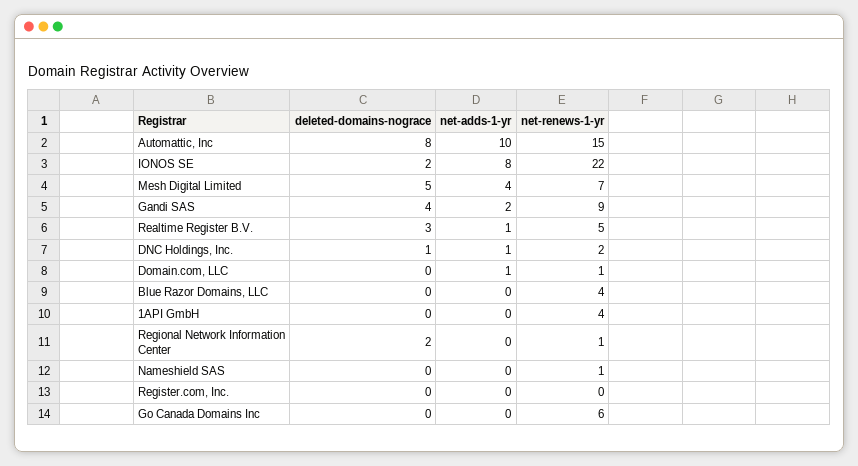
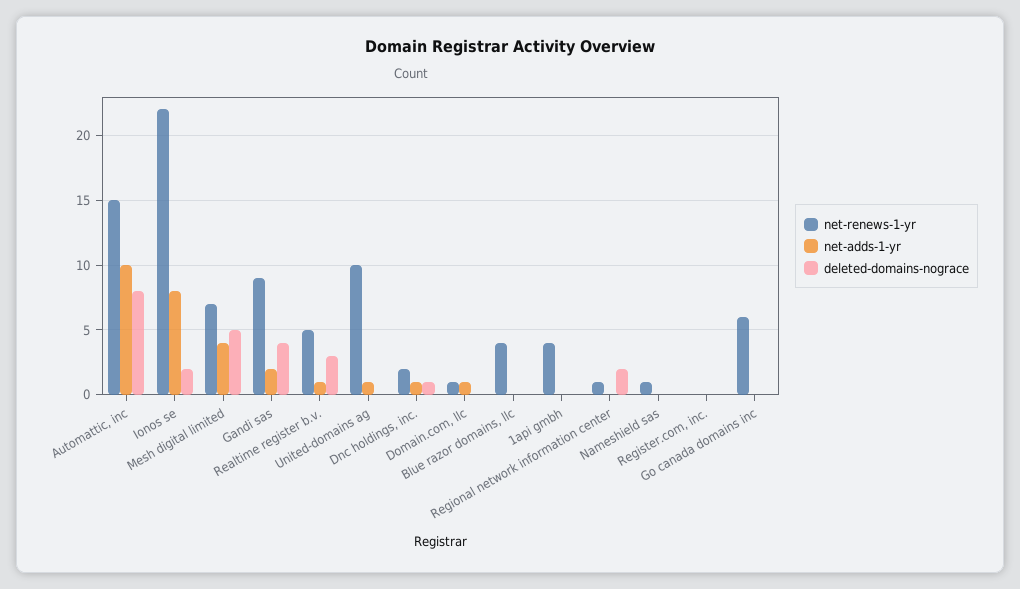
net-renews-1-yr, United-domains ag: none -> 10
net-adds-1-yr, United-domains ag: none -> 1
deleted-domains-nograce, United-domains ag: none -> 0

